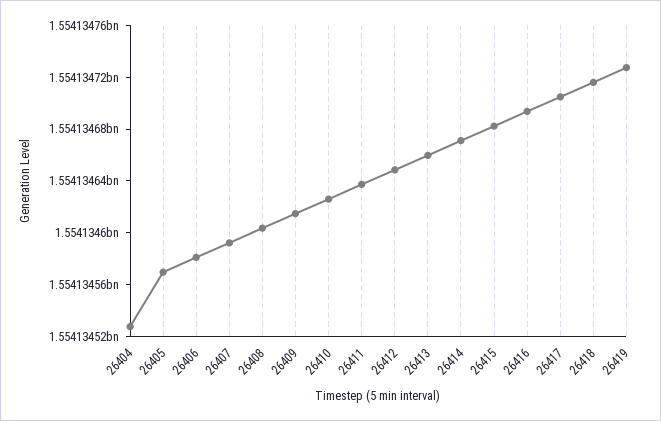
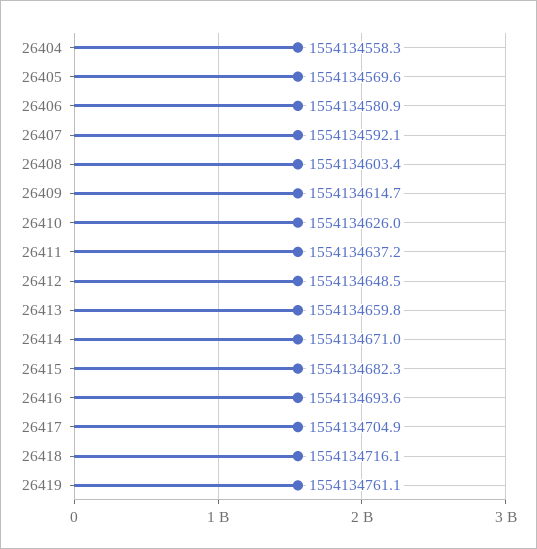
26404: 1554134530 -> 1554134558.3
26419: 1554134730 -> 1554134761.1

